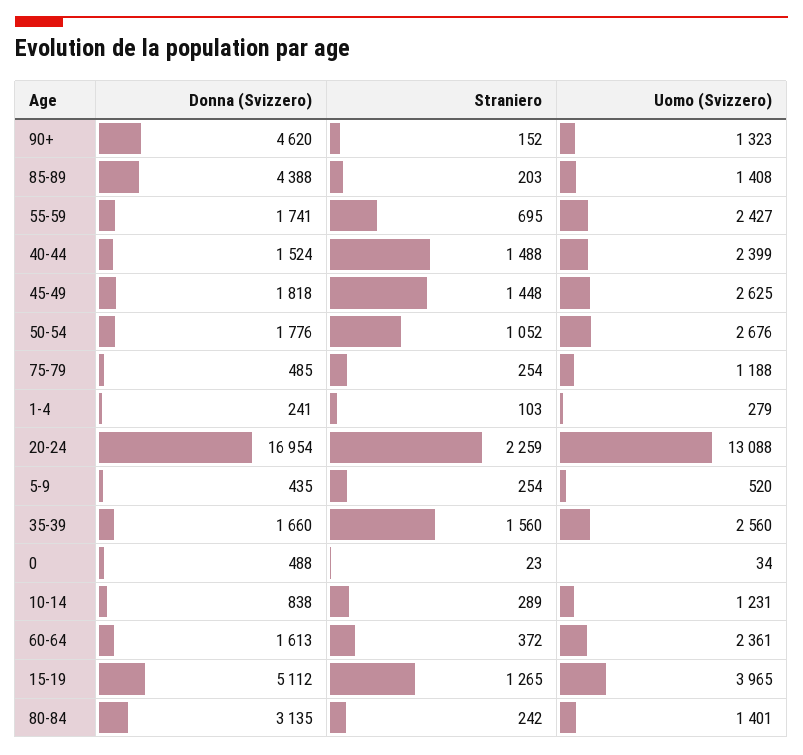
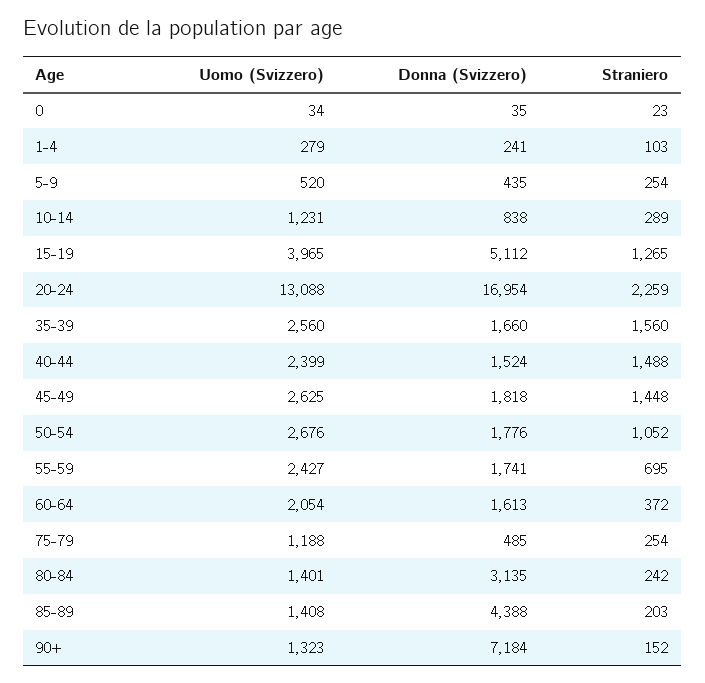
Donna (Svizzero), 90+: 4620 -> 7184
Donna (Svizzero), 0: 488 -> 35
Uomo (Svizzero), 60-64: 2361 -> 2054

